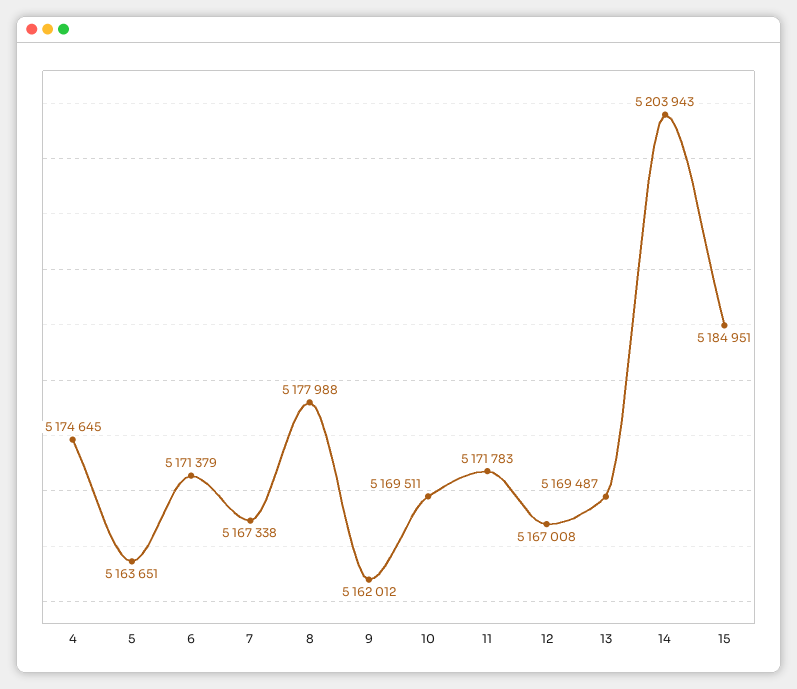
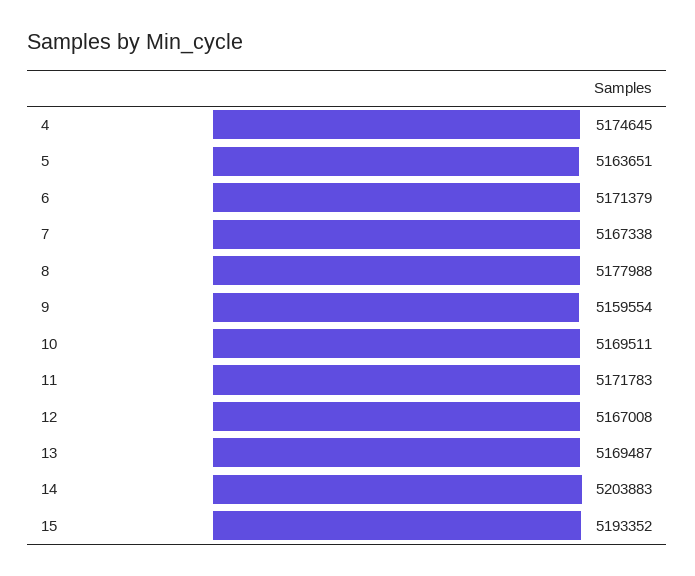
9: 5162012 -> 5159554
14: 5203943 -> 5203883
15: 5184951 -> 5193352

